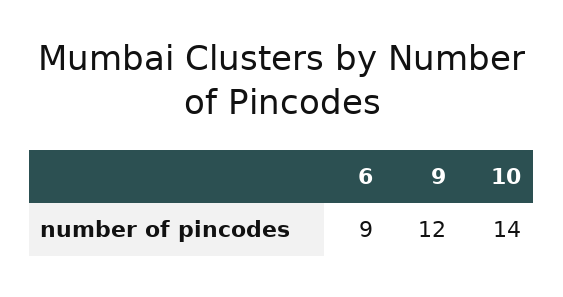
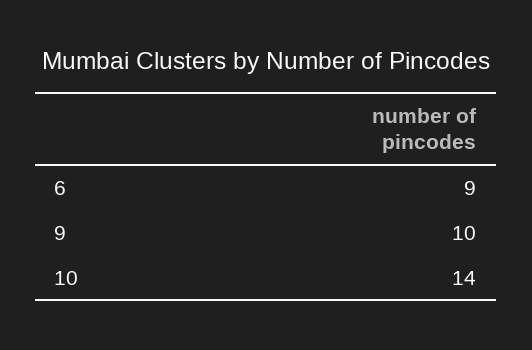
9: 12 -> 10

